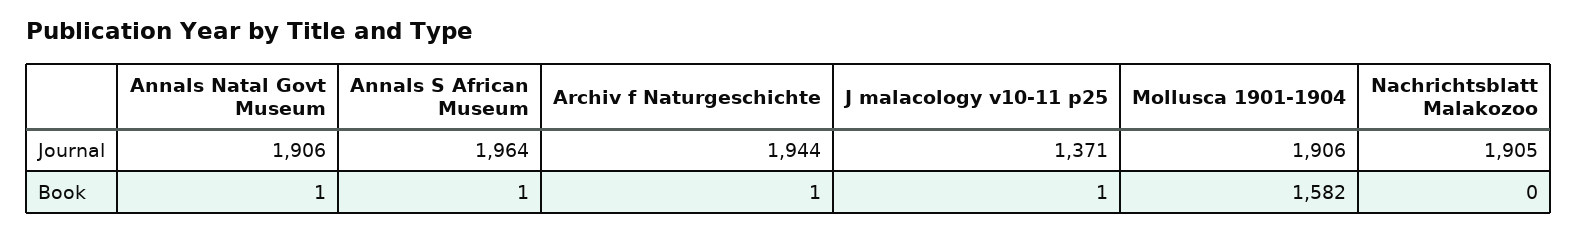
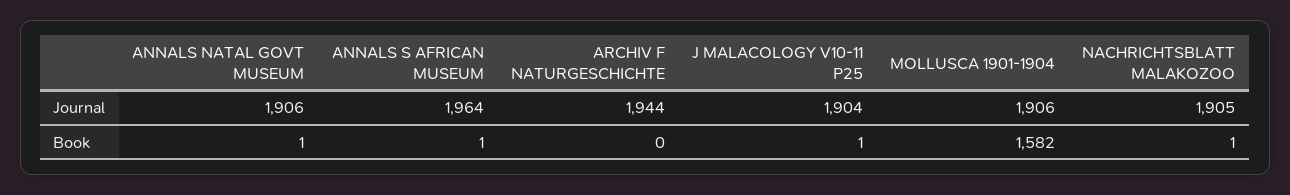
J malacology v10-11 p25, Journal: 1371 -> 1904
Archiv f Naturgeschichte, Book: 1 -> 0
Nachrichtsblatt Malakozoo, Book: 0 -> 1

